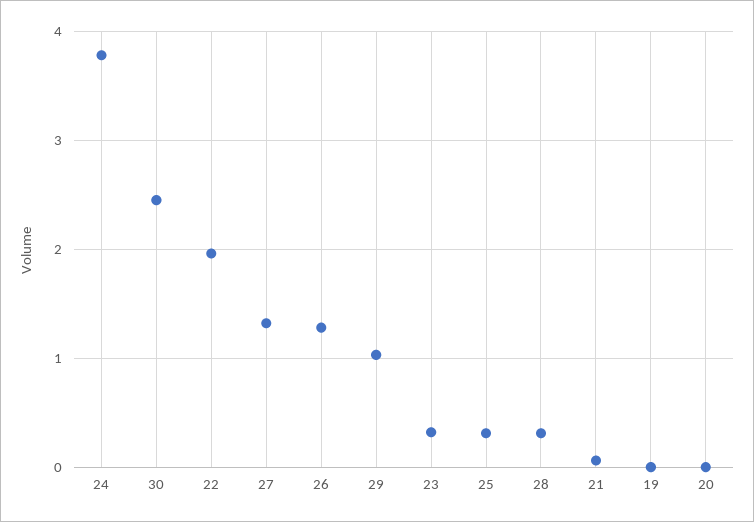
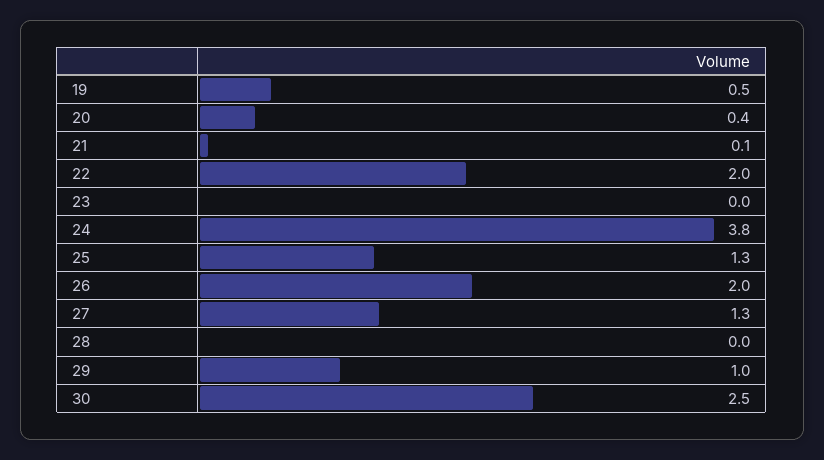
26: 1.3 -> 2
23: 0.3 -> 0
25: 0.3 -> 1.3
28: 0.3 -> 0
19: 0 -> 0.5
20: 0 -> 0.4

